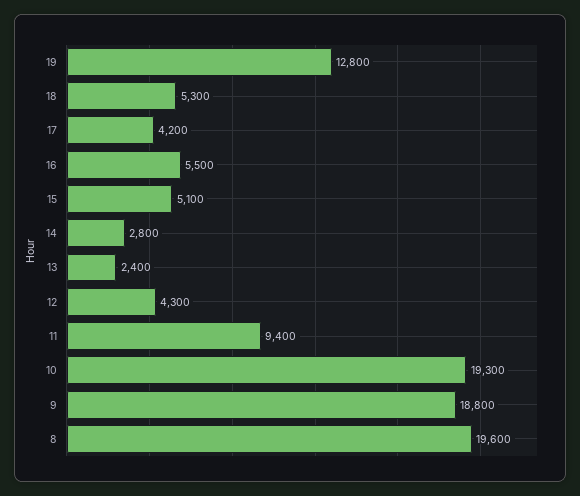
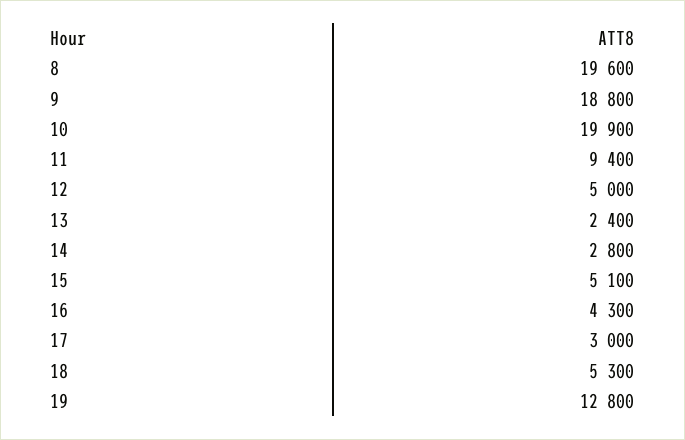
17: 4200 -> 3000
16: 5500 -> 4300
12: 4300 -> 5000
10: 19300 -> 19900

